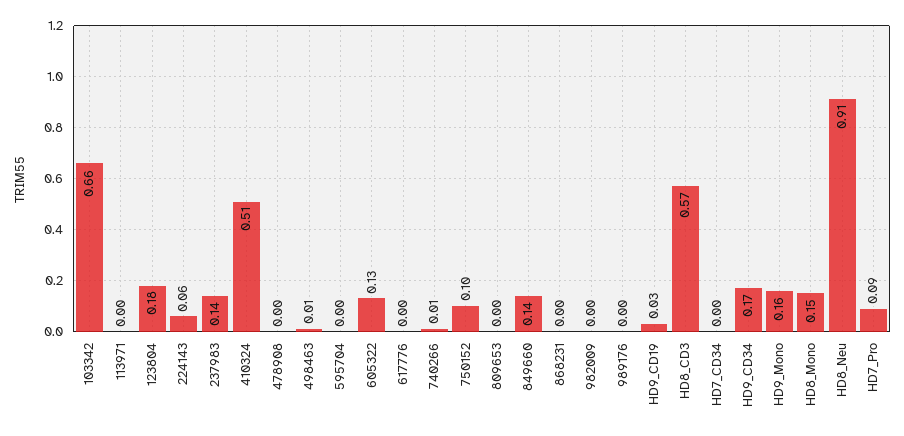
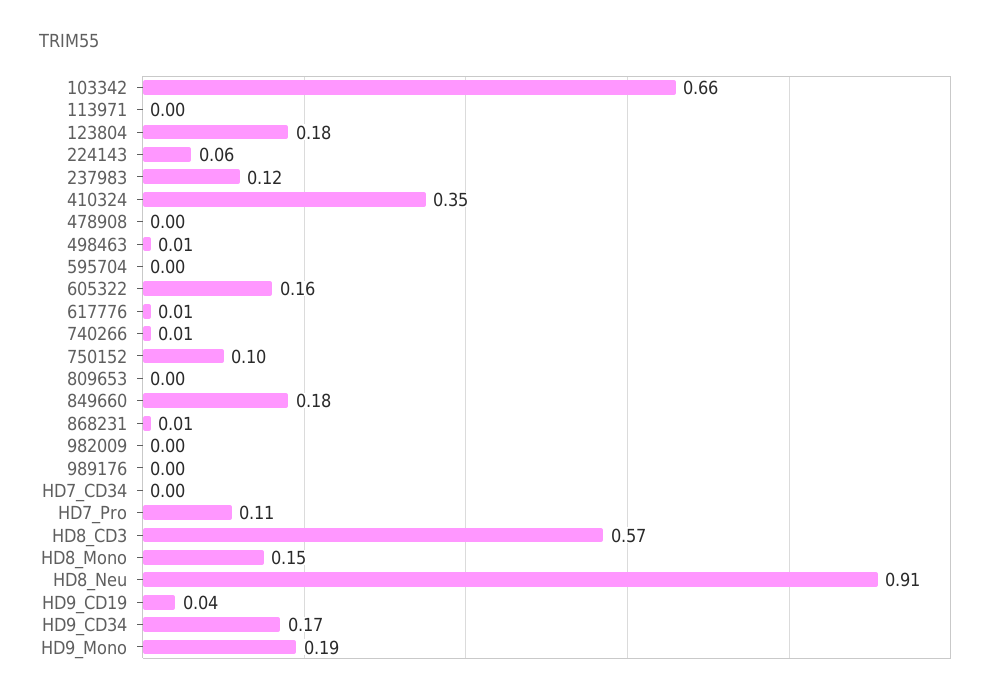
237983: 0.14 -> 0.12
410324: 0.51 -> 0.35
605322: 0.13 -> 0.16
617776: 0 -> 0.01
849660: 0.14 -> 0.18
868231: 0 -> 0.01
HD9_CD19: 0.03 -> 0.04
HD9_Mono: 0.16 -> 0.19
HD7_Pro: 0.09 -> 0.11

